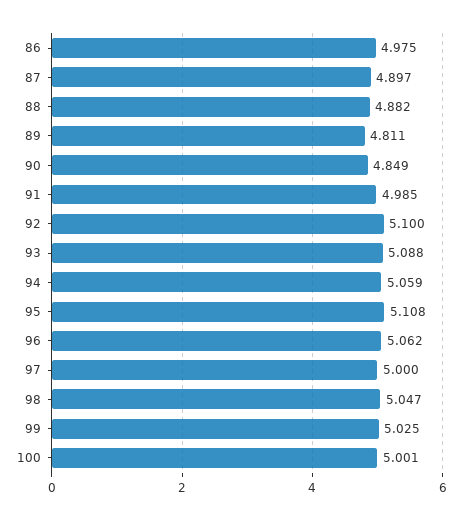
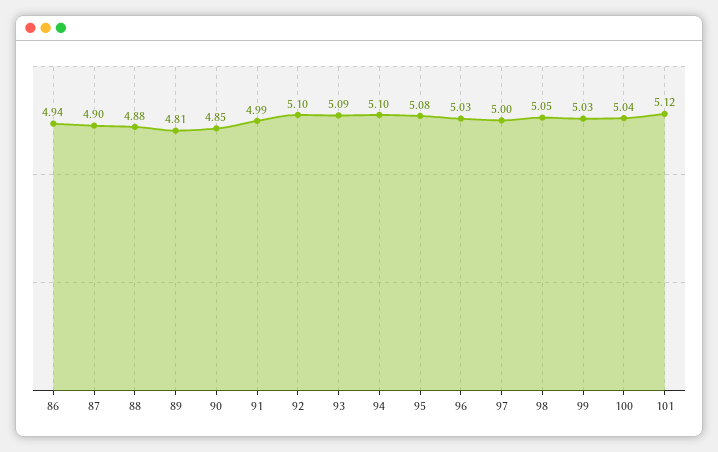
86: 4.975 -> 4.94
94: 5.059 -> 5.1
95: 5.108 -> 5.08
96: 5.062 -> 5.03
100: 5.001 -> 5.04
101: none -> 5.12

